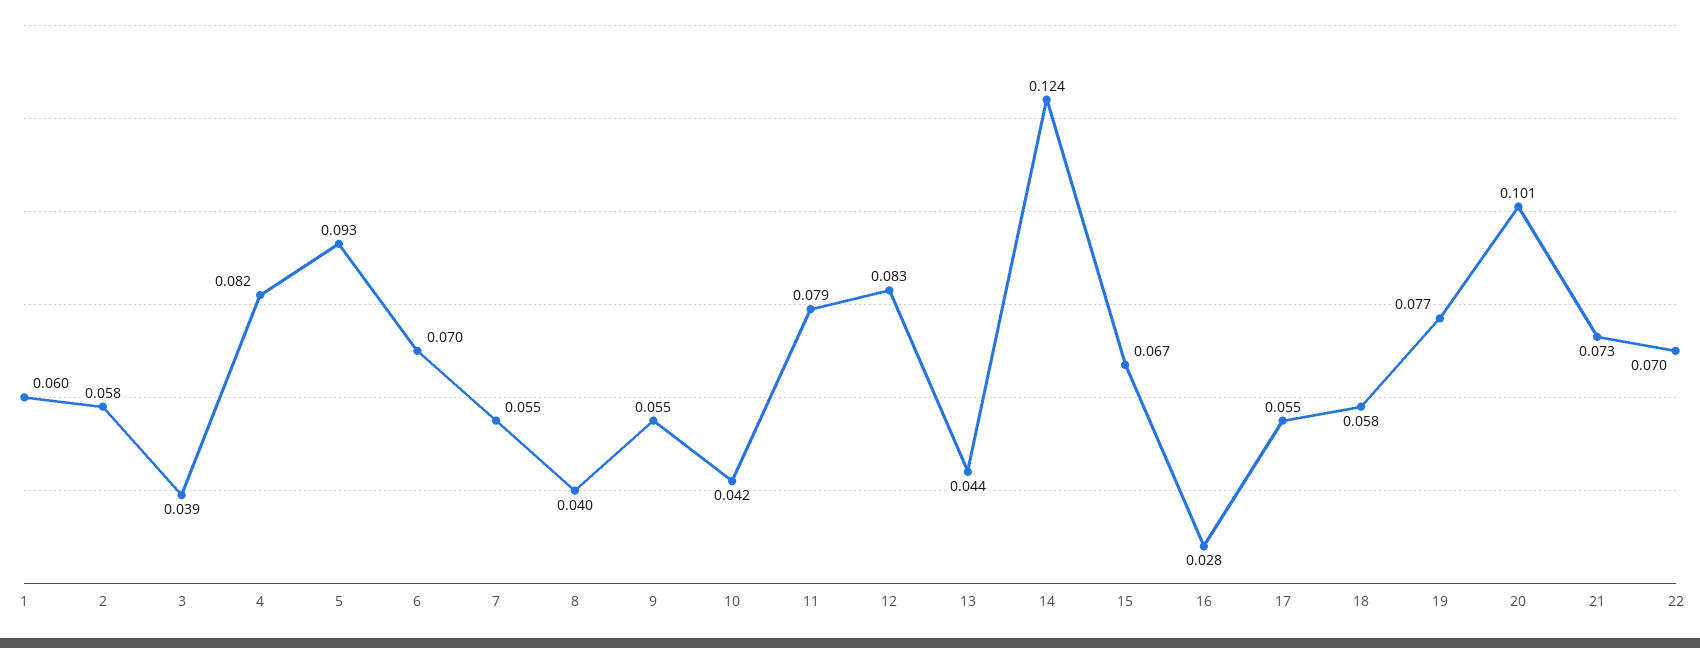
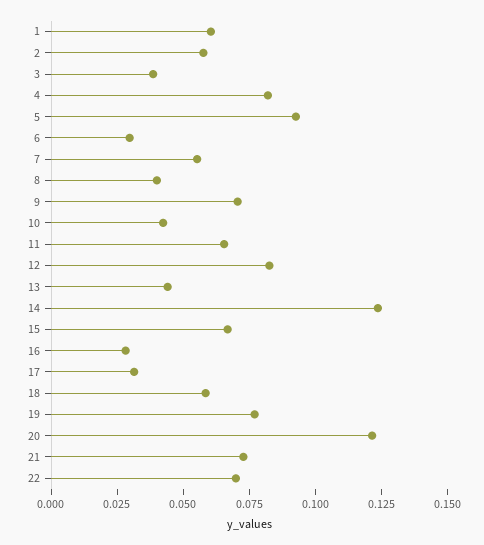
6: 0.07 -> 0.03
9: 0.055 -> 0.07
11: 0.079 -> 0.065
17: 0.055 -> 0.03
20: 0.101 -> 0.12

